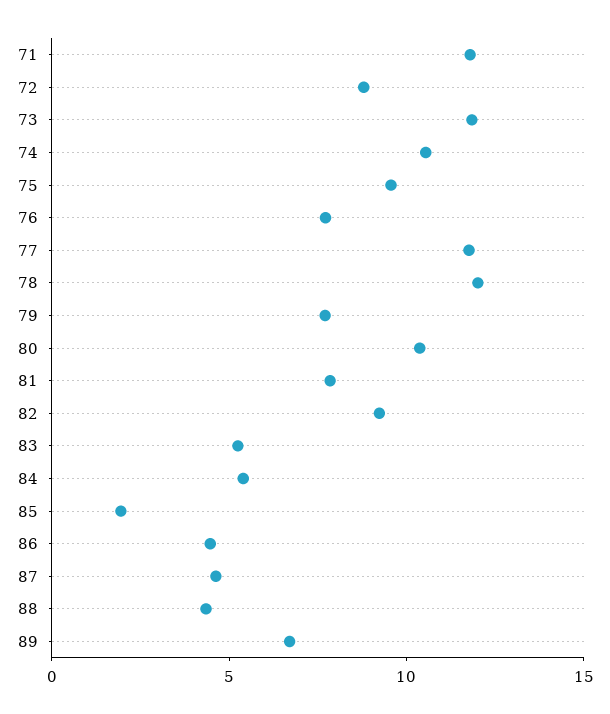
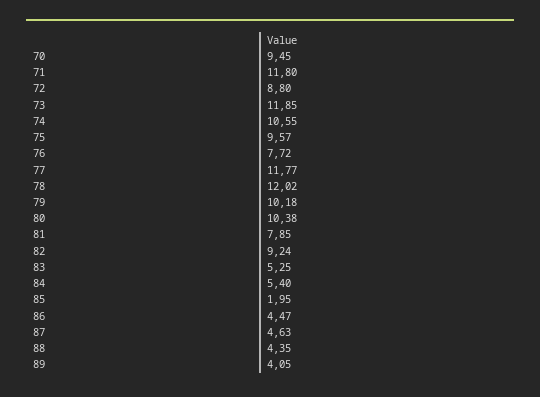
79: 8 -> 10.18
89: 7 -> 4.05
70: none -> 9.45

